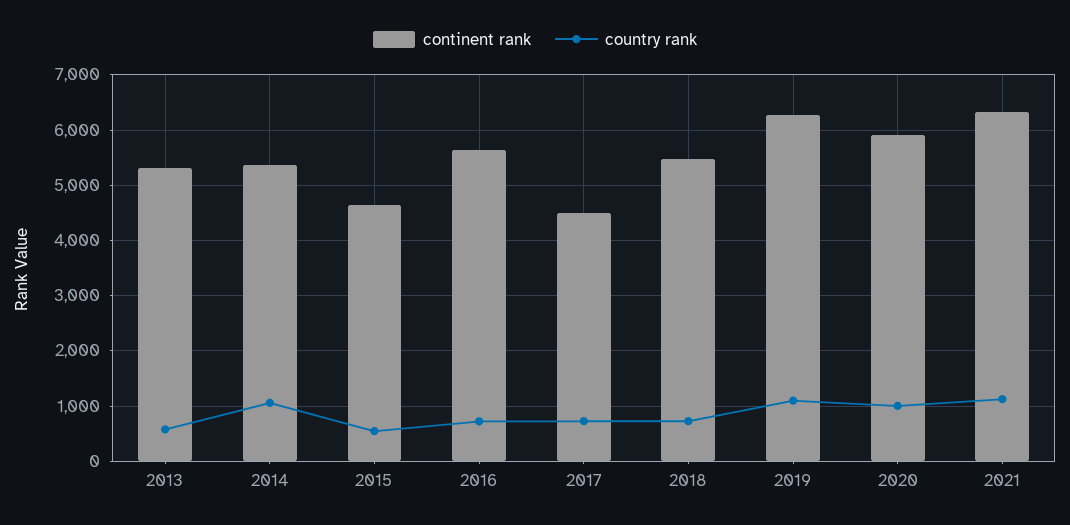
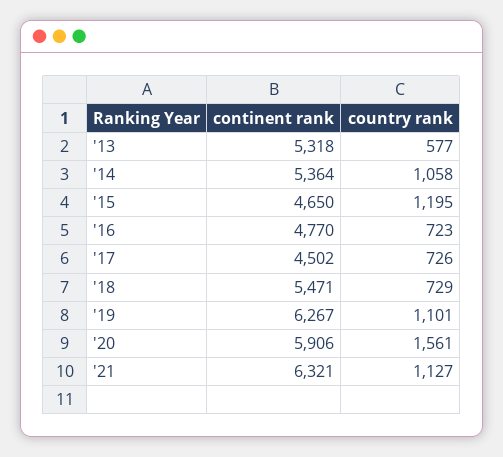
country rank, 2015: 600 -> 1195
continent rank, 2016: 5600 -> 4770
country rank, 2020: 1000 -> 1561

